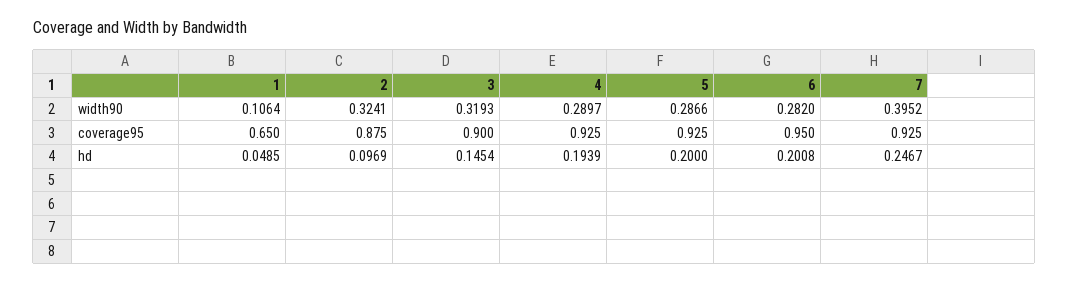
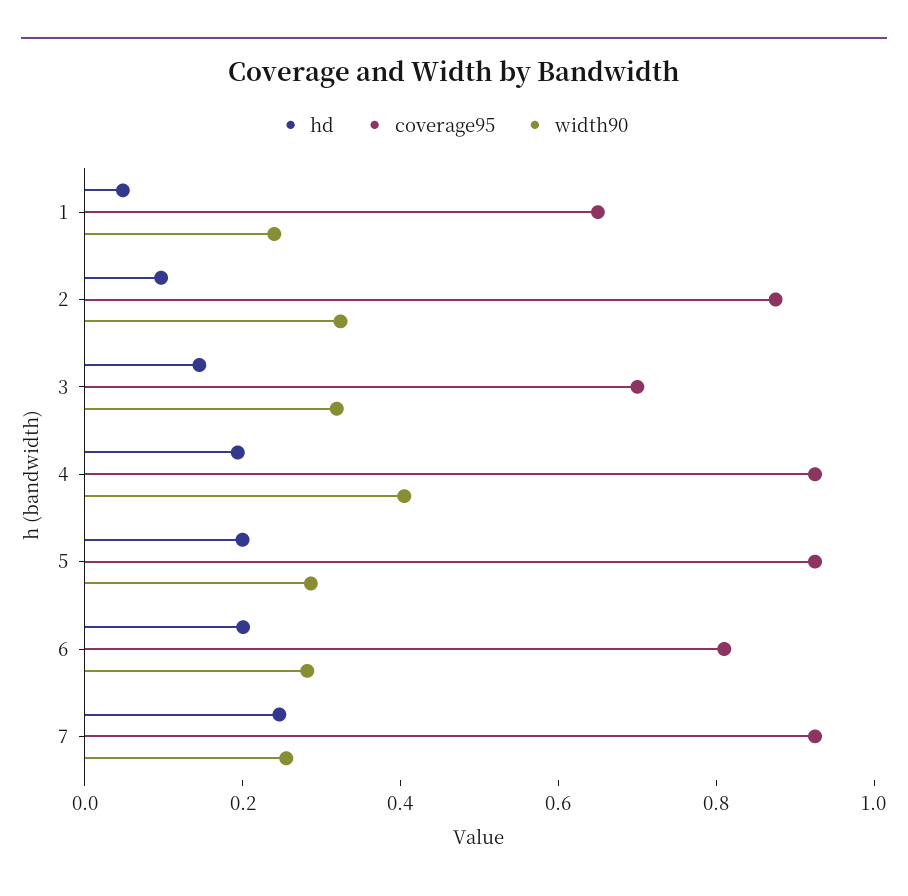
width90, 1: 0.1064 -> 0.25
width90, 4: 0.2897 -> 0.4
width90, 7: 0.3952 -> 0.25
coverage95, 3: 0.9 -> 0.7
coverage95, 6: 0.95 -> 0.8

